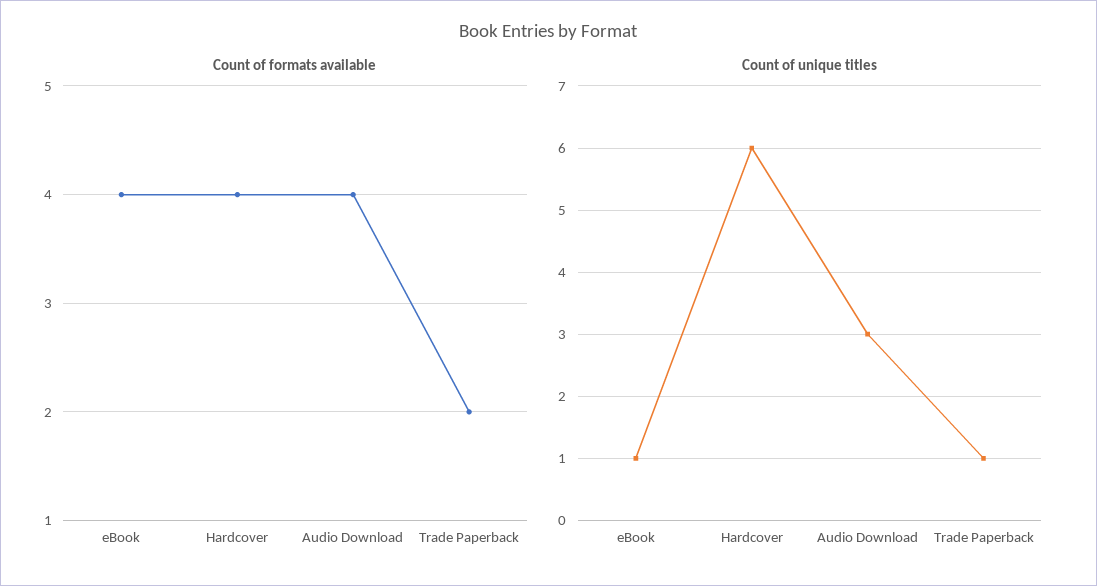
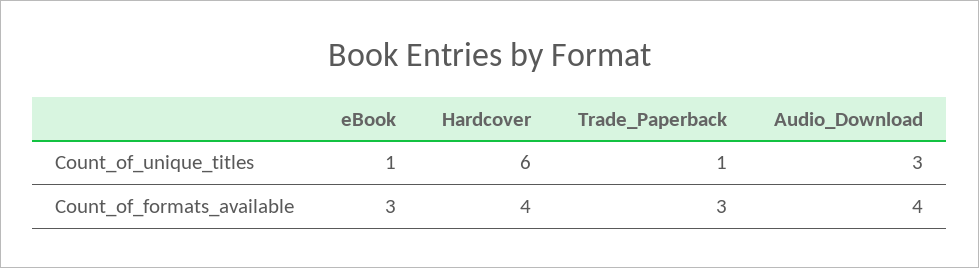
Count of formats available, eBook: 4 -> 3
Count of formats available, Trade Paperback: 2 -> 3

